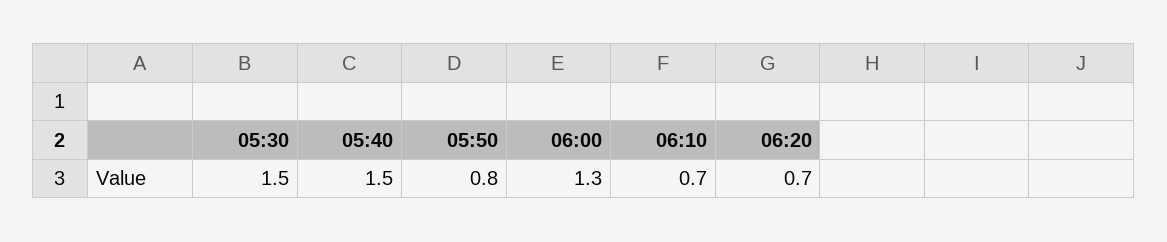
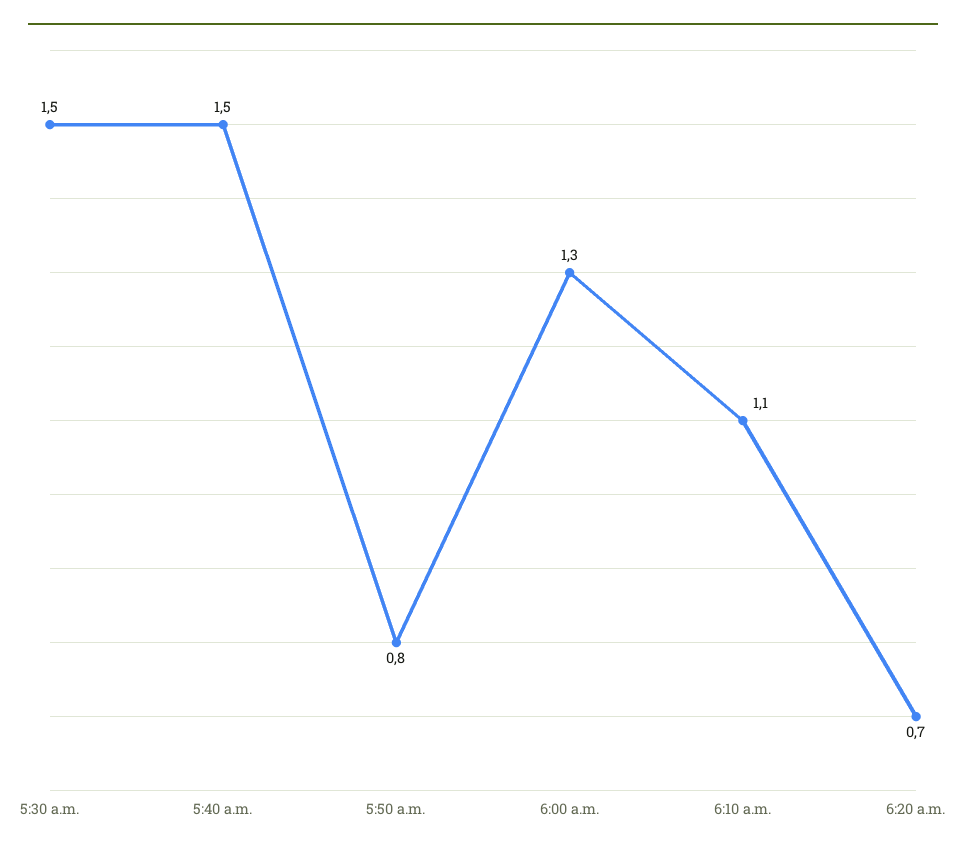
06:10: 0.7 -> 1.1

